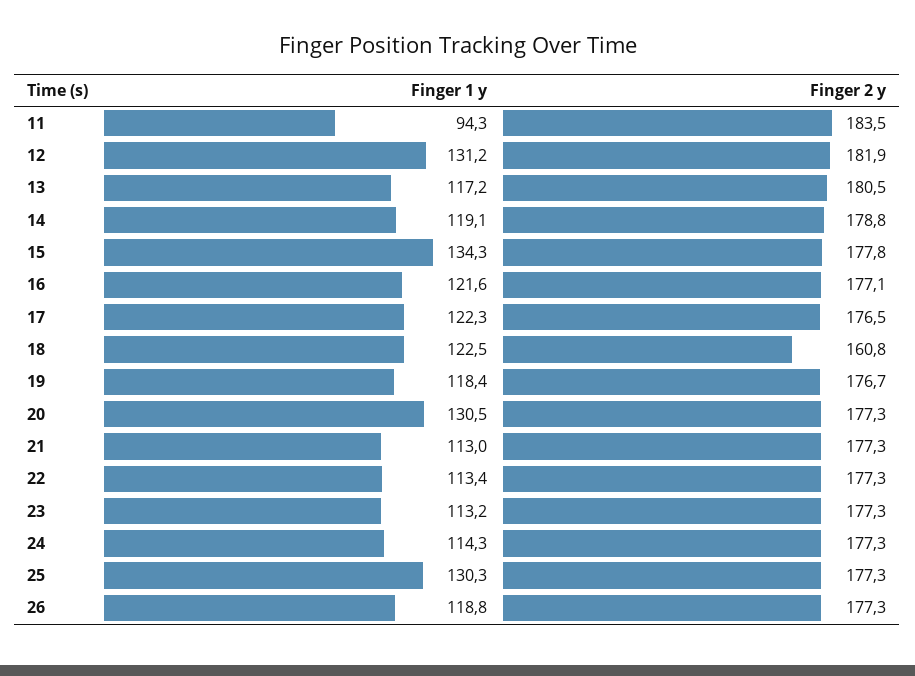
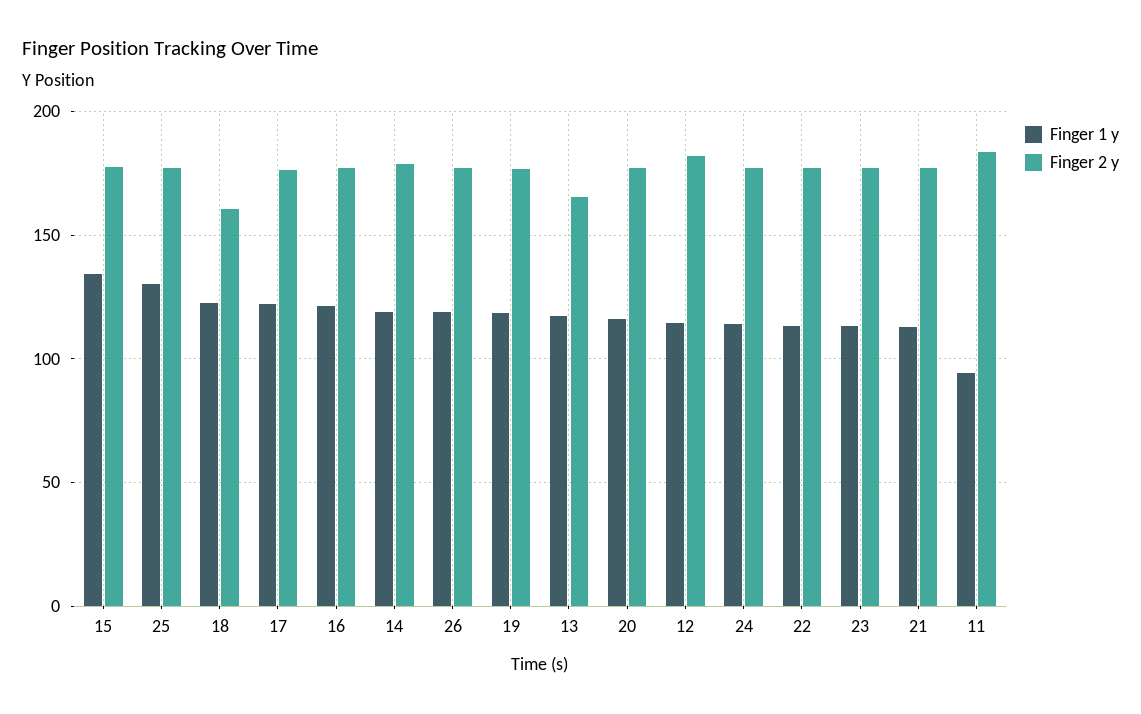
Finger 1 y, 12: 131.2 -> 115
Finger 2 y, 13: 180.5 -> 165
Finger 1 y, 20: 130.5 -> 115

